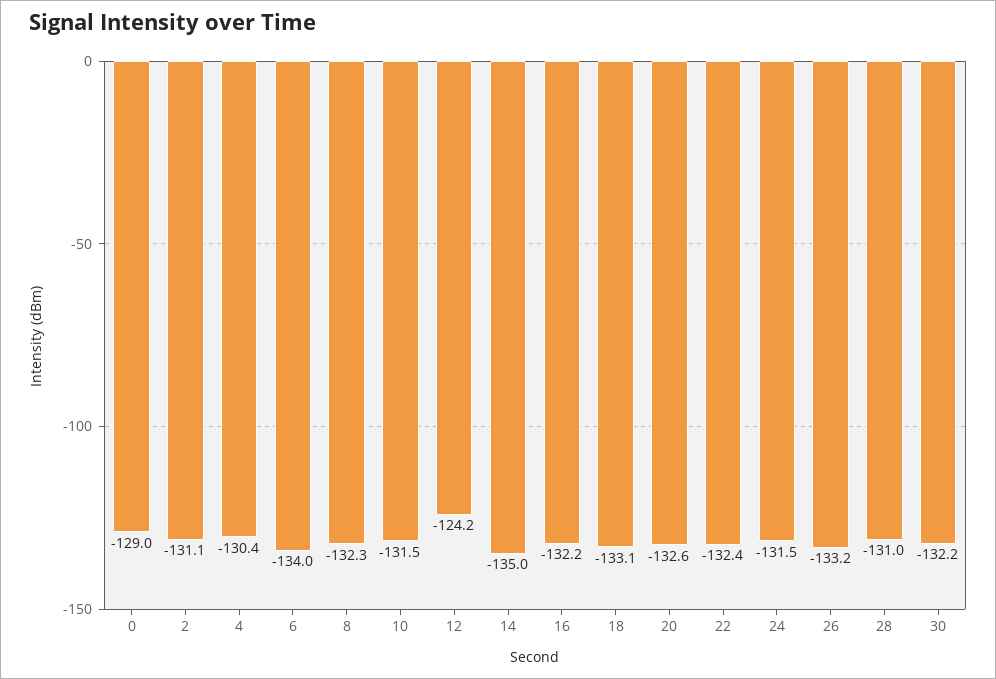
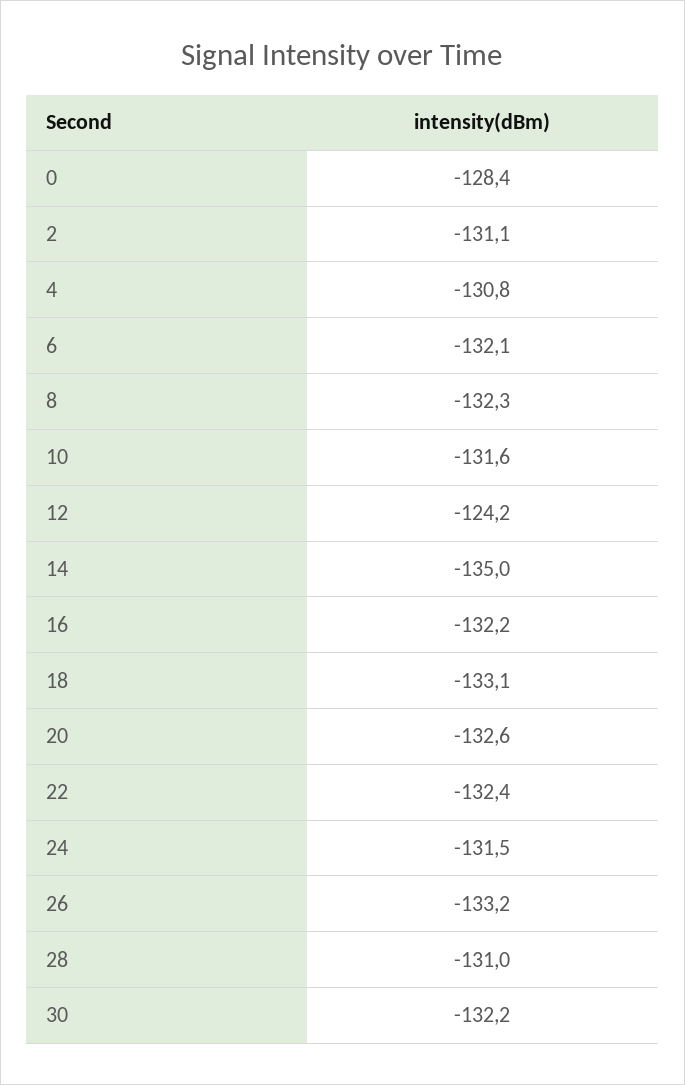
0: -129 -> -128.4
4: -130.4 -> -130.8
6: -134 -> -132.1
10: -131.5 -> -131.6

